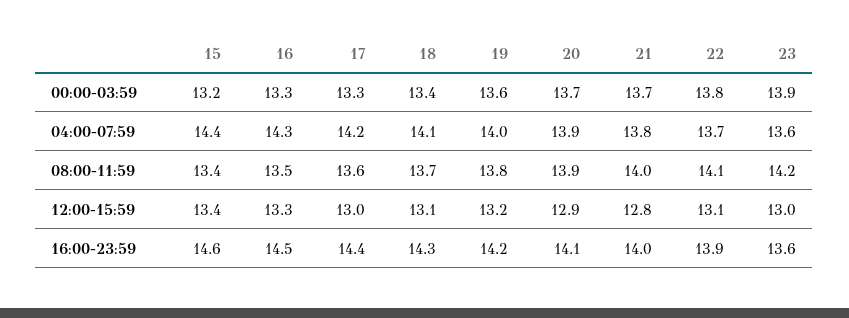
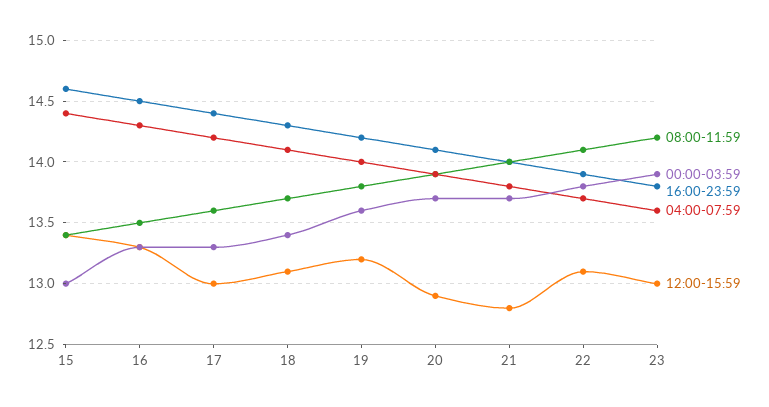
00:00-03:59, 15: 13.2 -> 13
16:00-23:59, 23: 13.6 -> 13.8

